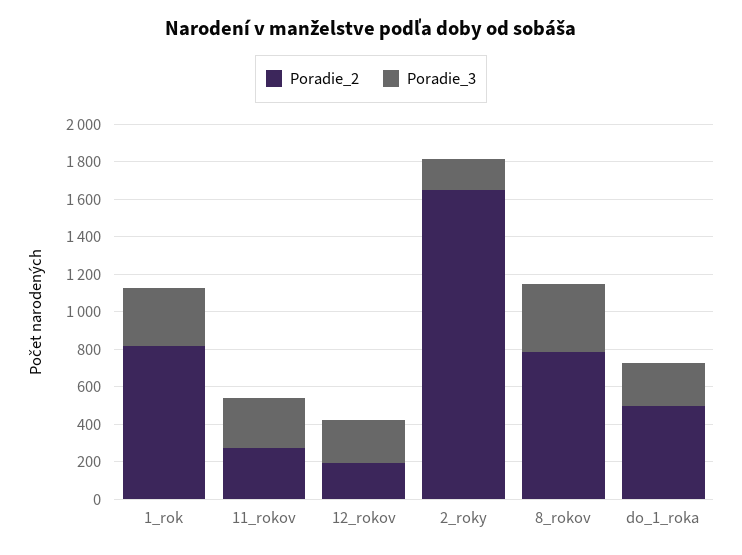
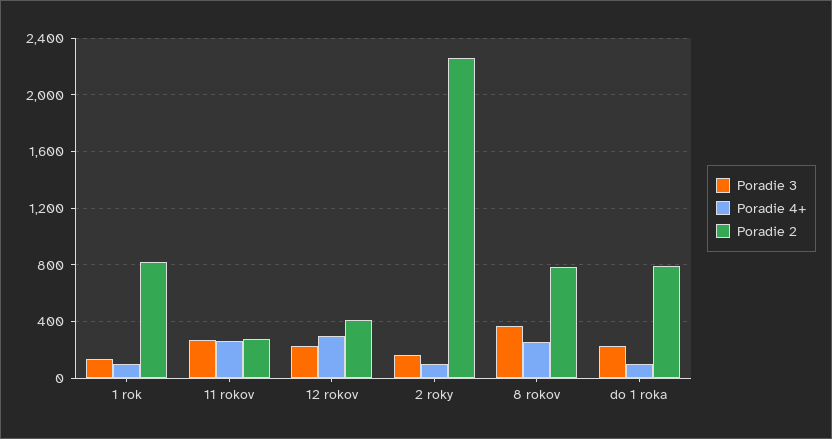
Poradie_3, 1_rok: 300 -> 150
Poradie_2, 12_rokov: 200 -> 400
Poradie_2, 2_roky: 1650 -> 2250
Poradie_2, do_1_roka: 500 -> 800
Poradie 4+, 1_rok: none -> 100
Poradie 4+, 11_rokov: none -> 250
Poradie 4+, 12_rokov: none -> 300
Poradie 4+, 2_roky: none -> 100
Poradie 4+, 8_rokov: none -> 250
Poradie 4+, do_1_roka: none -> 100

